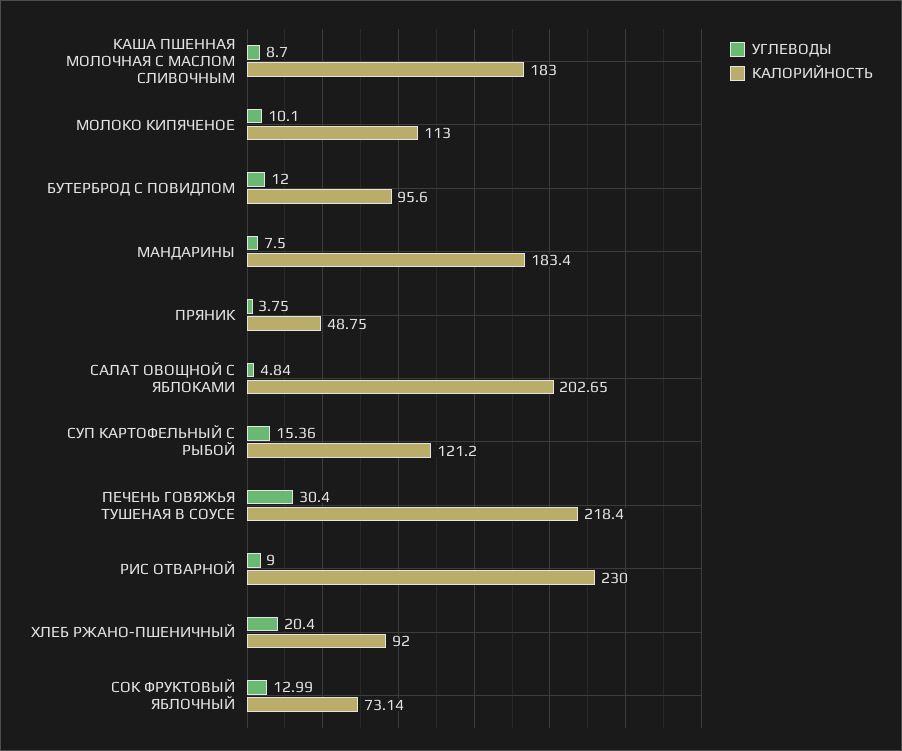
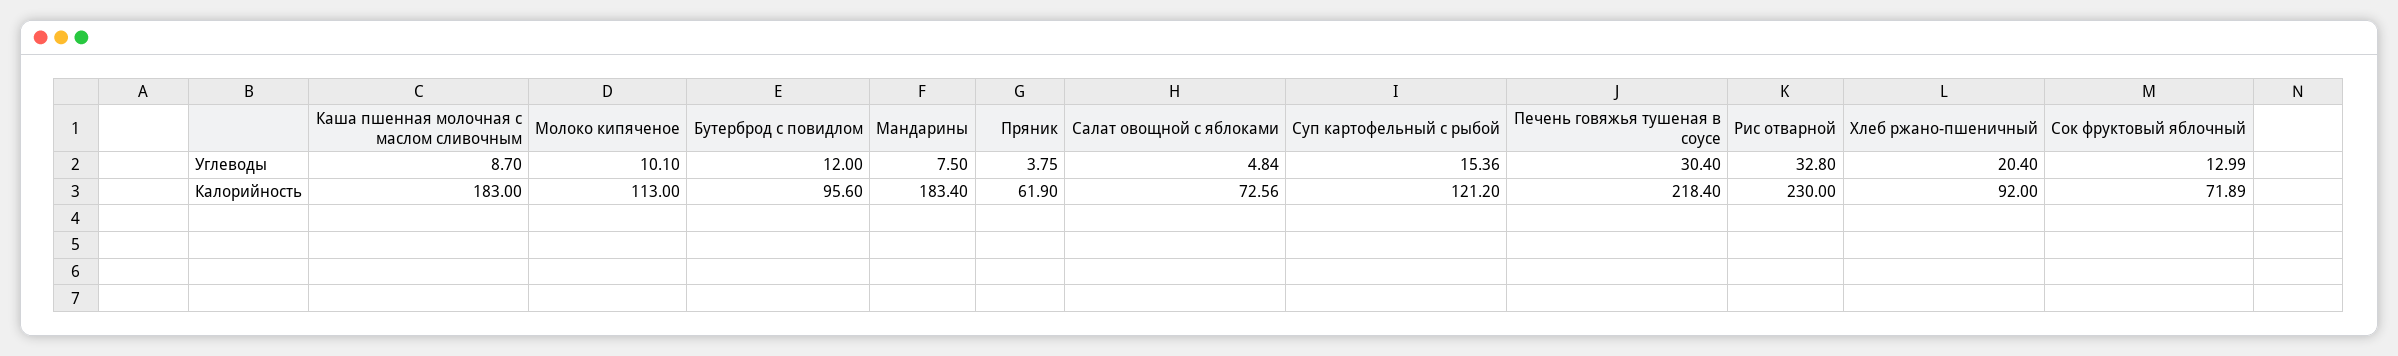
КАЛОРИЙНОСТЬ, ПРЯНИК: 48.75 -> 61.9
КАЛОРИЙНОСТЬ, САЛАТ ОВОЩНОЙ С ЯБЛОКАМИ: 202.65 -> 72.56
УГЛЕВОДЫ, РИС ОТВАРНОЙ: 9 -> 32.8
КАЛОРИЙНОСТЬ, СОК ФРУКТОВЫЙ ЯБЛОЧНЫЙ: 73.14 -> 71.89

